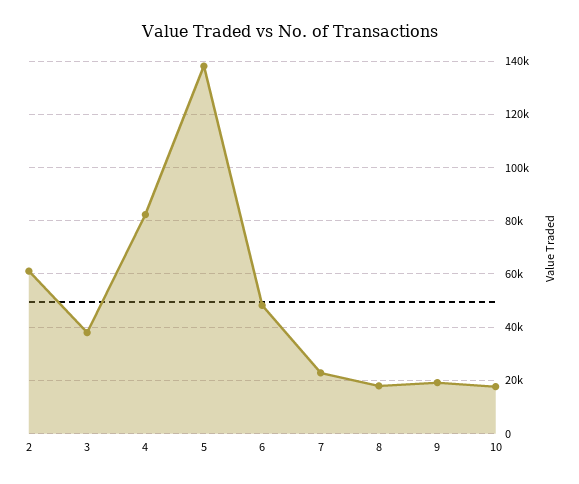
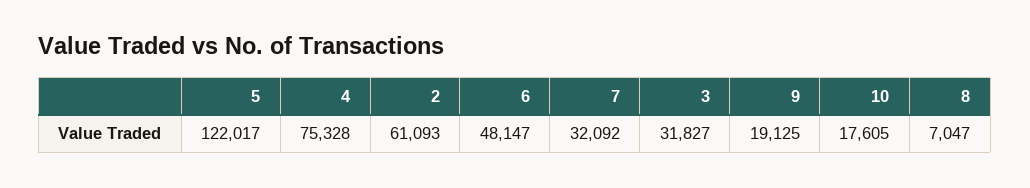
3: 37500 -> 31827
4: 82500 -> 75328
5: 137500 -> 122017
7: 22500 -> 32092
8: 17500 -> 7047

